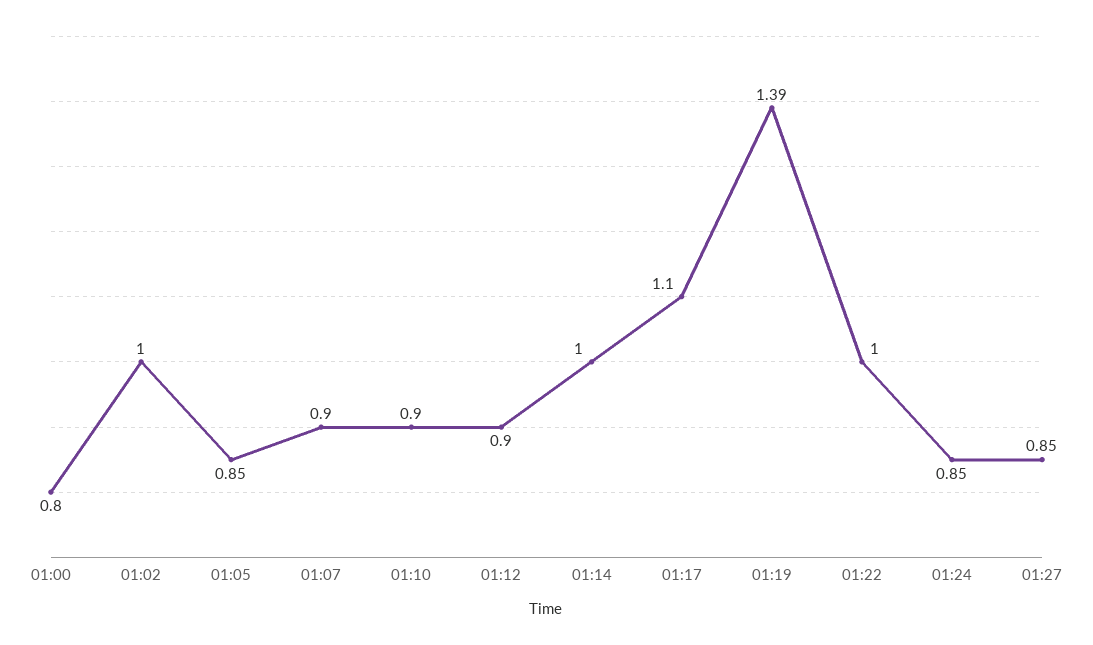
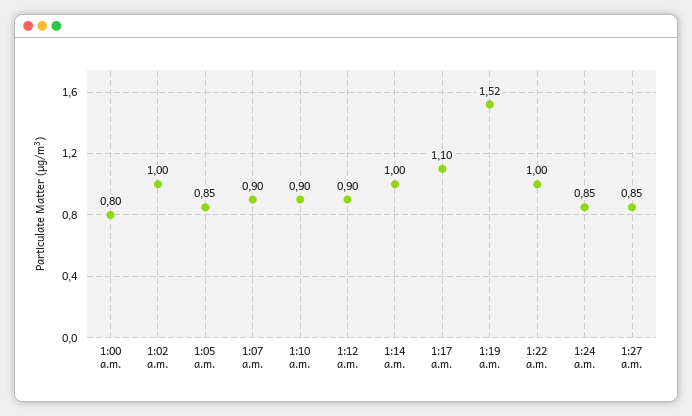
01:19: 1.39 -> 1.52

